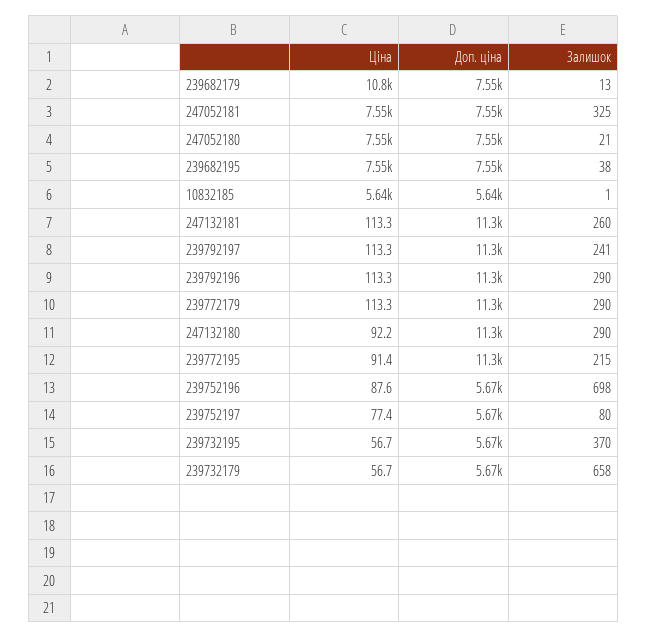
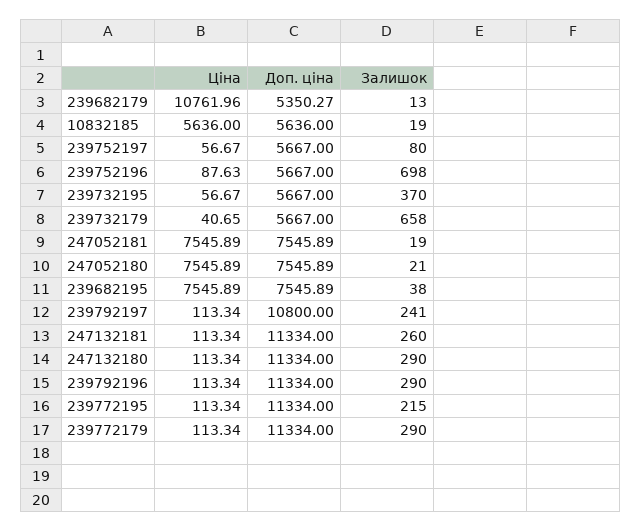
Доп. ціна, 239682179: 7550 -> 5350.27
Залишок, 247052181: 325 -> 19
Залишок, 10832185: 1 -> 19
Доп. ціна, 239792197: 11300 -> 10800
Ціна, 247132180: 92.2 -> 113.34
Ціна, 239772195: 91.4 -> 113.34
Ціна, 239752197: 77.4 -> 56.67
Ціна, 239732179: 56.7 -> 40.65

